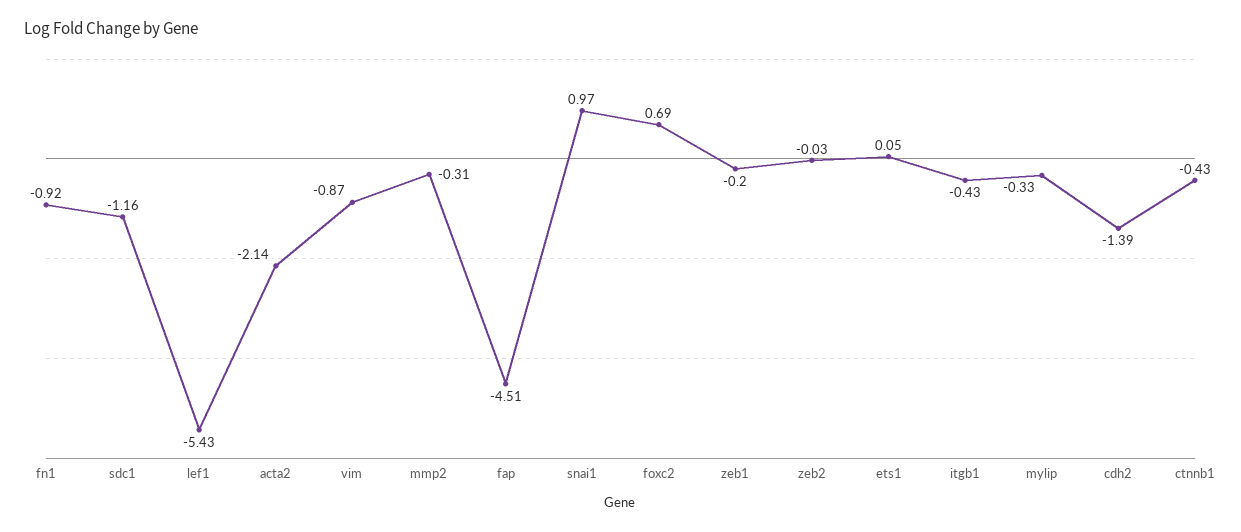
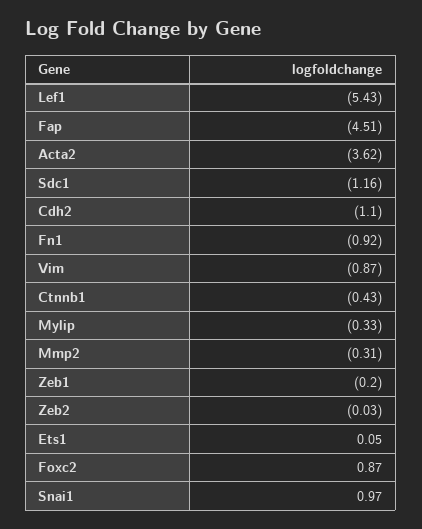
acta2: -2.14 -> -3.62
foxc2: 0.69 -> 0.87
itgb1: -0.43 -> none
cdh2: -1.39 -> -1.1

